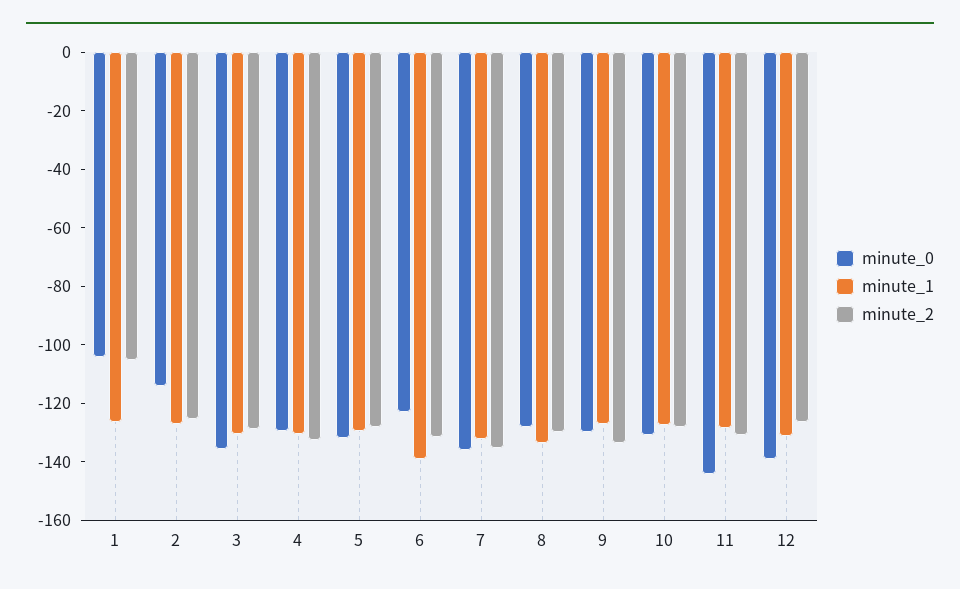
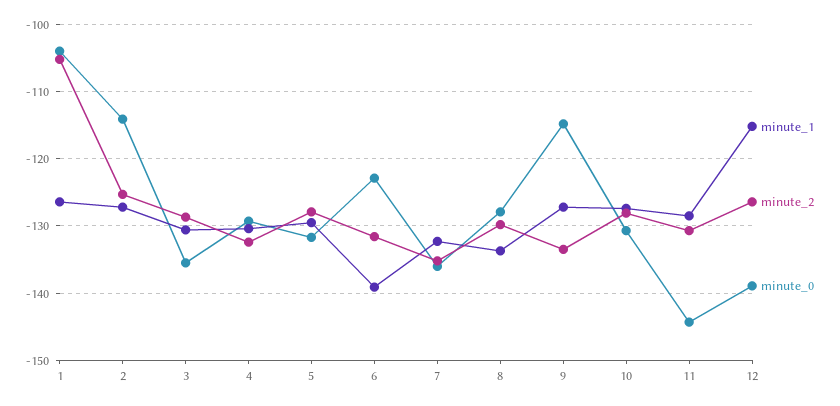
minute_0, 9: -130 -> -115
minute_1, 12: -130 -> -115

